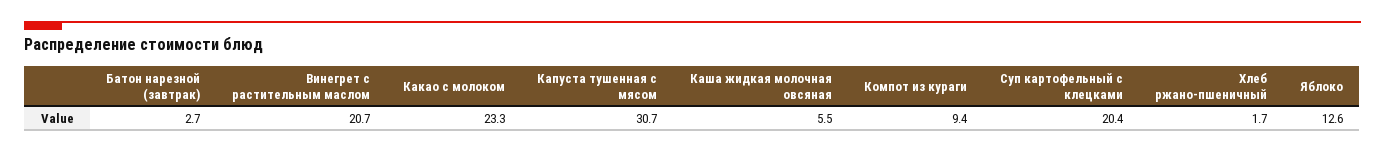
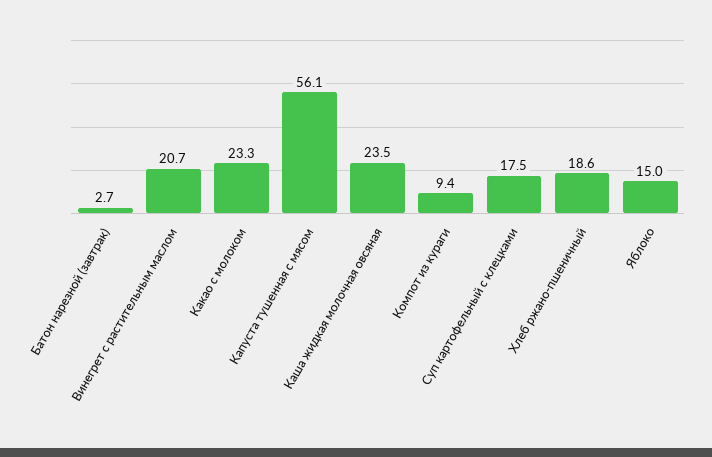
Капуста тушенная с мясом: 30.7 -> 56.1
Каша жидкая молочная овсяная: 5.5 -> 23.5
Суп картофельный с клецками: 20.4 -> 17.5
Хлеб ржано-пшеничный: 1.7 -> 18.6
Яблоко: 12.6 -> 15

